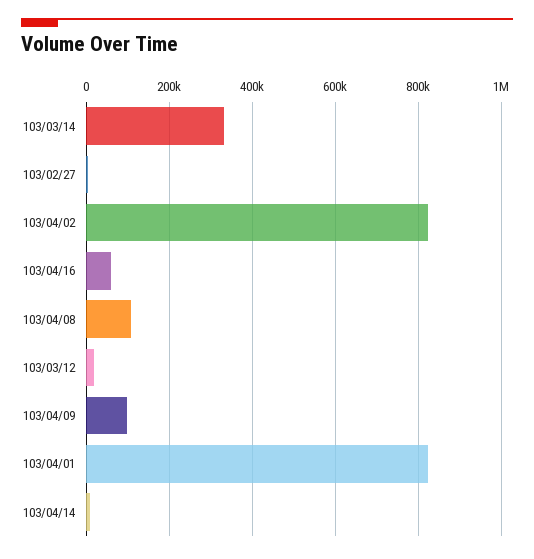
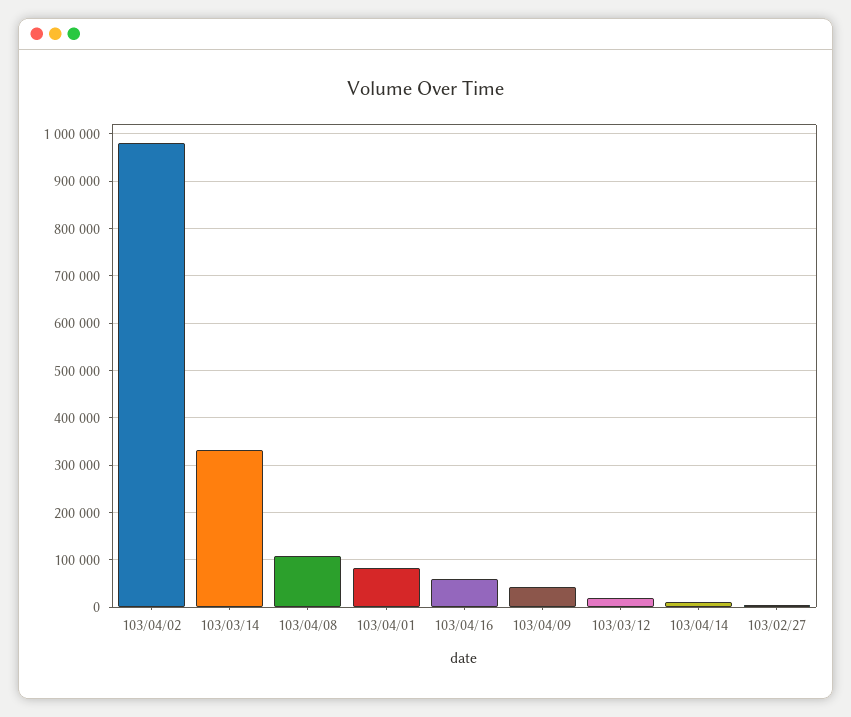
103/04/02: 820000 -> 980000
103/04/09: 100000 -> 40000
103/04/01: 820000 -> 80000

